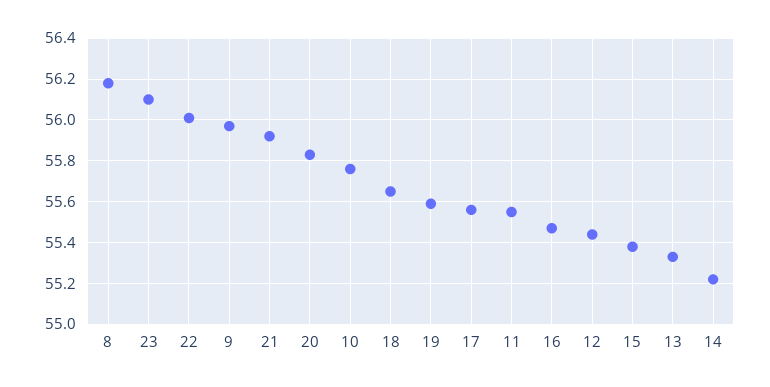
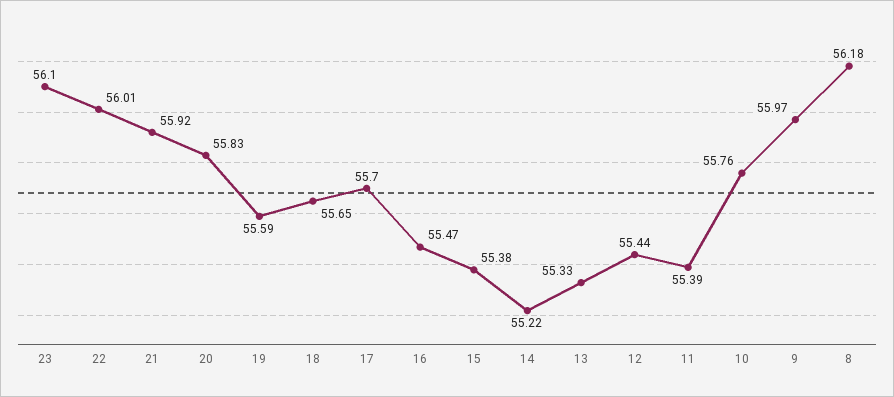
17: 55.55 -> 55.7
11: 55.55 -> 55.39

